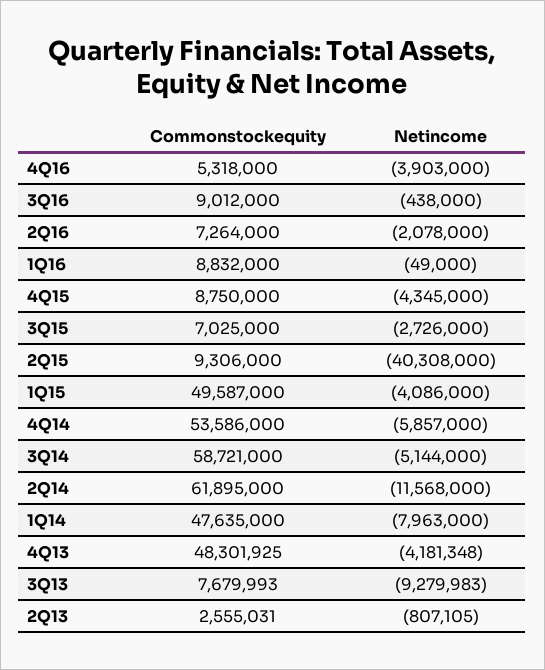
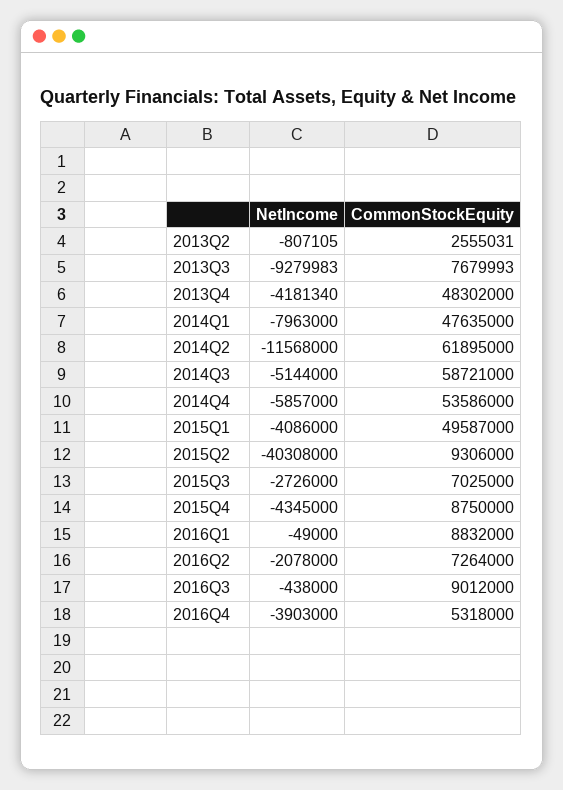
Commonstockequity, 4Q13: 48301925 -> 48302000
Netincome, 4Q13: -4181348 -> -4181340

